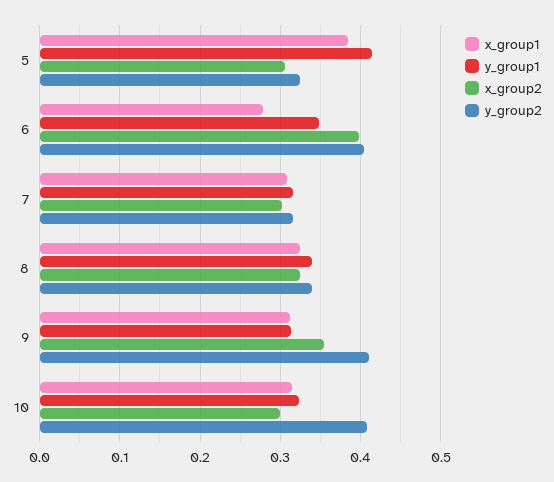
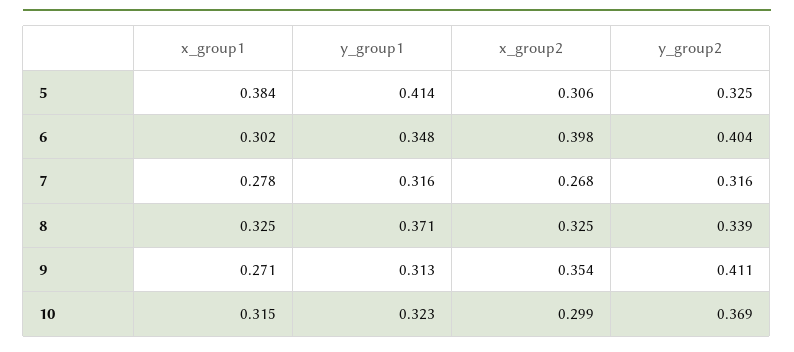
x_group1, 6: 0.28 -> 0.302
x_group1, 7: 0.31 -> 0.278
x_group2, 7: 0.3 -> 0.268
y_group1, 8: 0.34 -> 0.371
x_group1, 9: 0.31 -> 0.271
y_group2, 10: 0.41 -> 0.369

